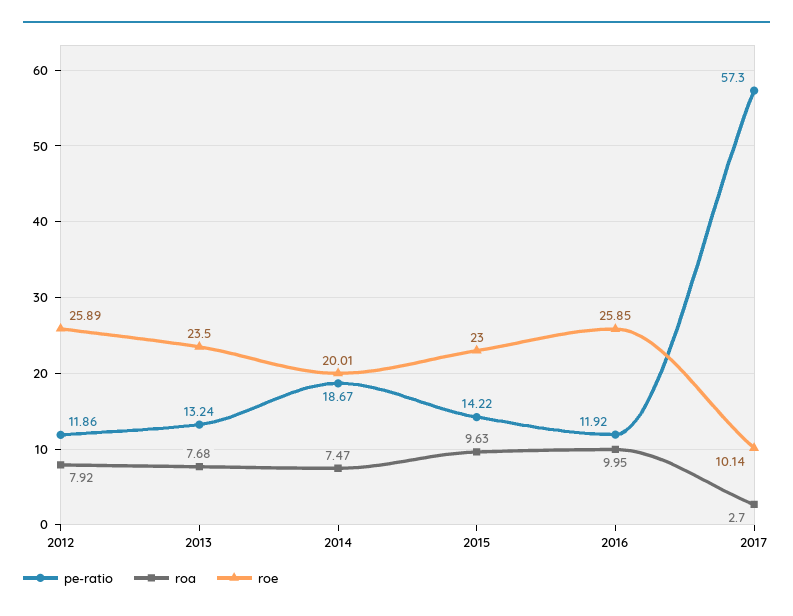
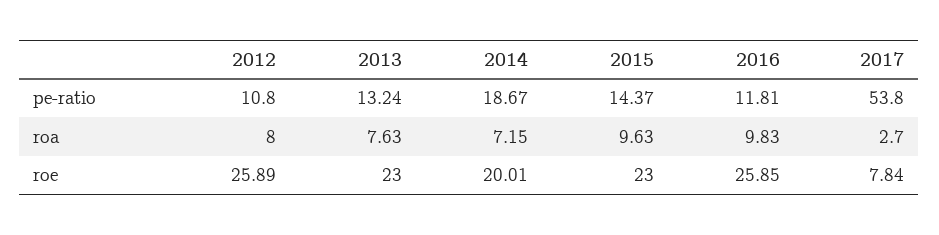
pe-ratio, 2012: 11.86 -> 10.8
roa, 2012: 7.92 -> 8
roa, 2013: 7.68 -> 7.63
roe, 2013: 23.5 -> 23
roa, 2014: 7.47 -> 7.15
pe-ratio, 2015: 14.22 -> 14.37
pe-ratio, 2016: 11.92 -> 11.81
roa, 2016: 9.95 -> 9.83
pe-ratio, 2017: 57.3 -> 53.8
roe, 2017: 10.14 -> 7.84

